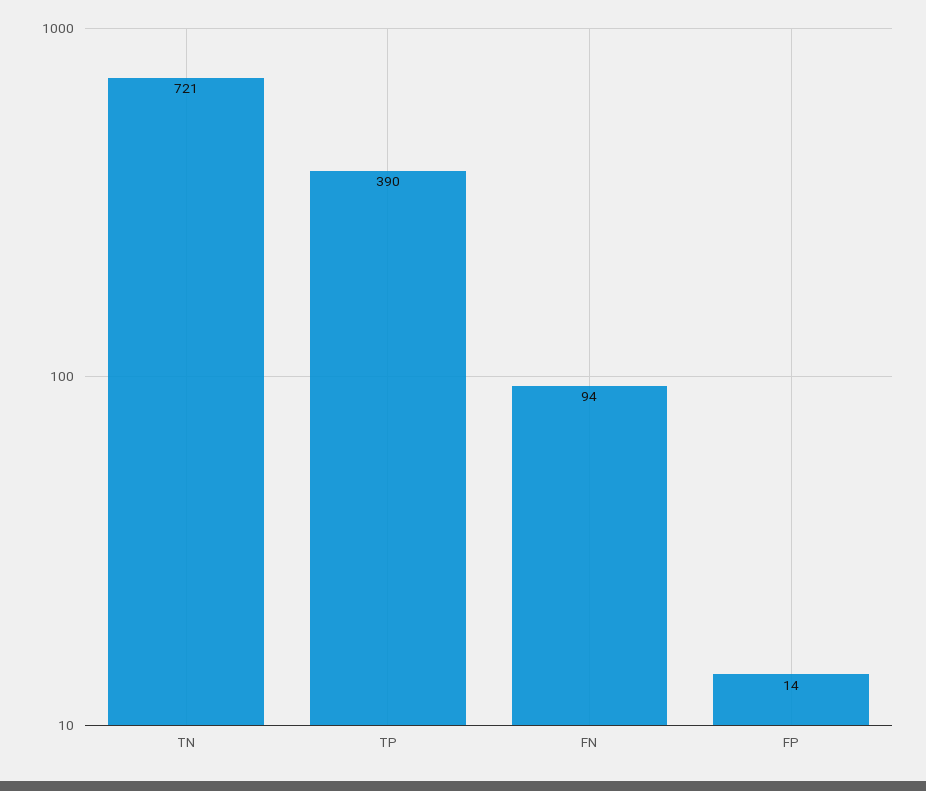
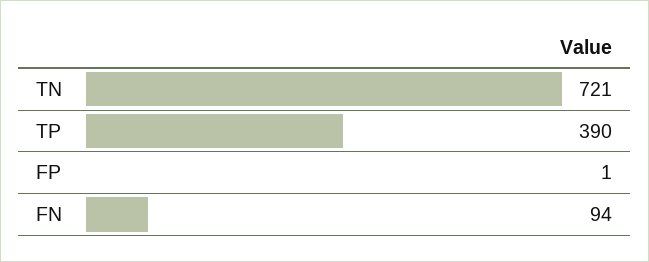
FP: 14 -> 1

